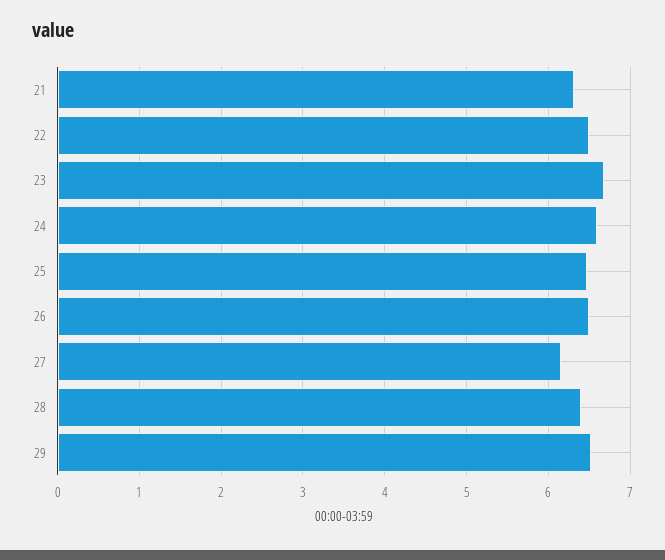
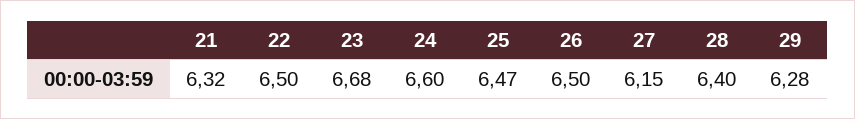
29: 6.5 -> 6.28

